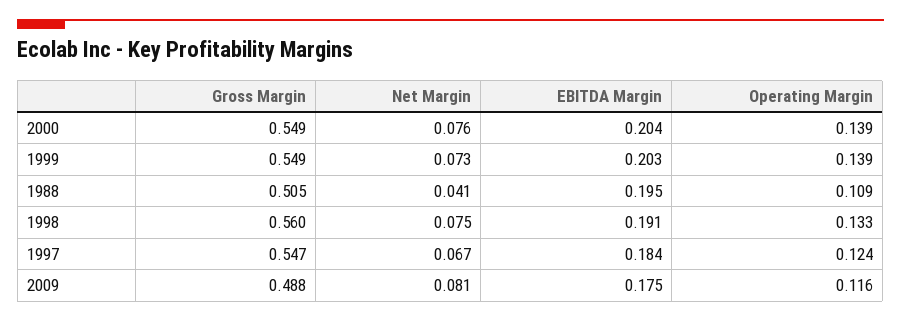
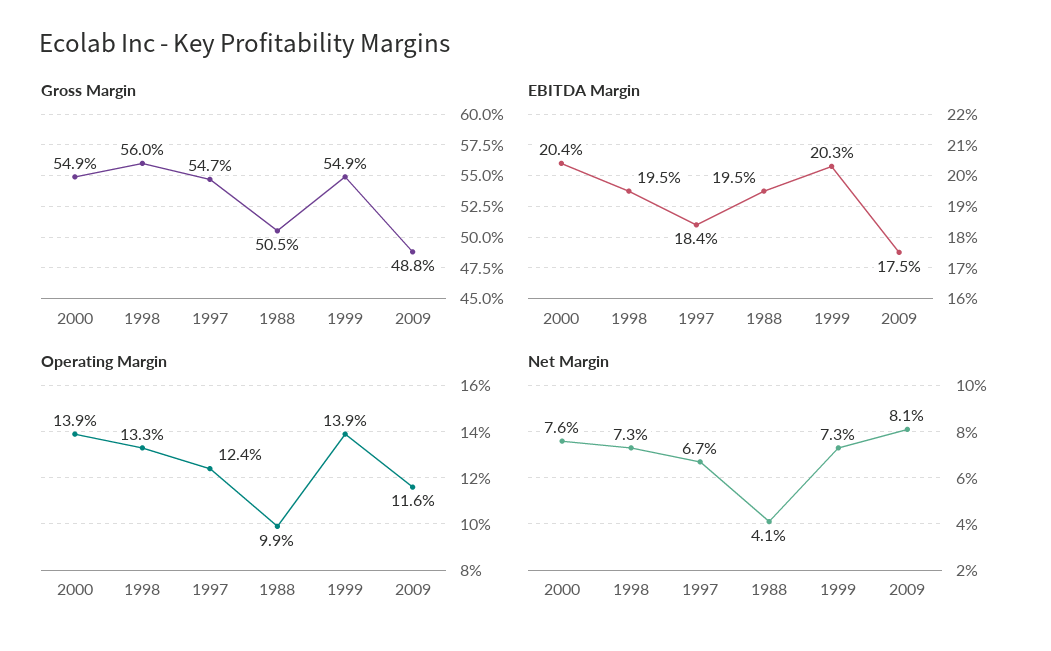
Operating Margin, 1988: 0.109 -> 0.099
Net Margin, 1998: 0.075 -> 0.073
EBITDA Margin, 1998: 0.191 -> 0.195

